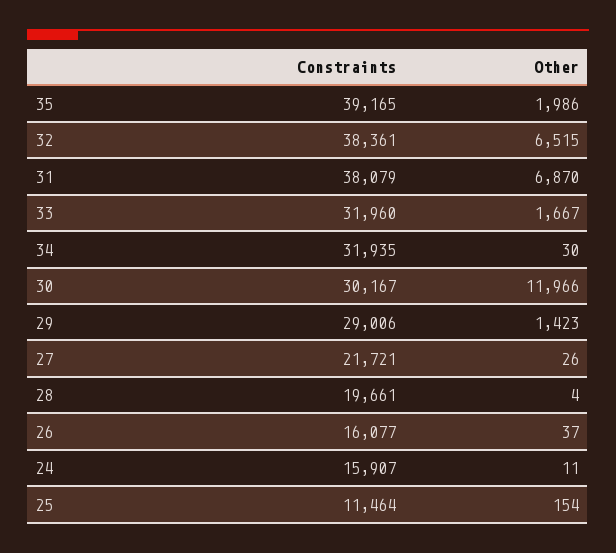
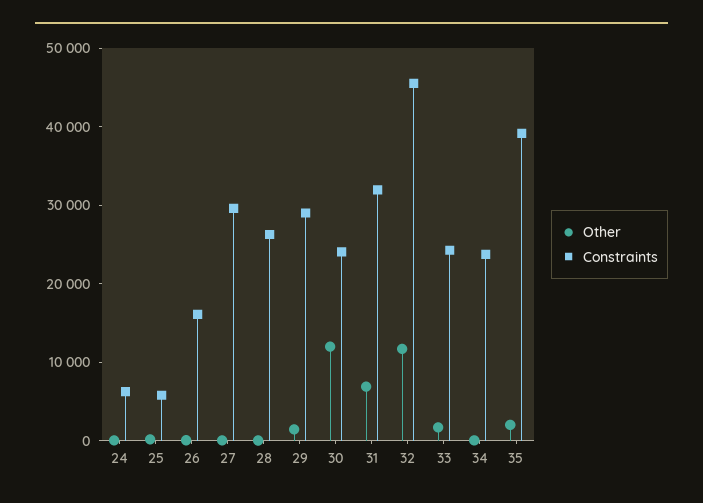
Constraints, 32: 38361 -> 46000
Other, 32: 6515 -> 12000
Constraints, 31: 38079 -> 32000
Constraints, 33: 31960 -> 24000
Constraints, 34: 31935 -> 24000
Constraints, 30: 30167 -> 24000
Constraints, 27: 21721 -> 30000
Constraints, 28: 19661 -> 26000
Constraints, 24: 15907 -> 6000
Constraints, 25: 11464 -> 6000

